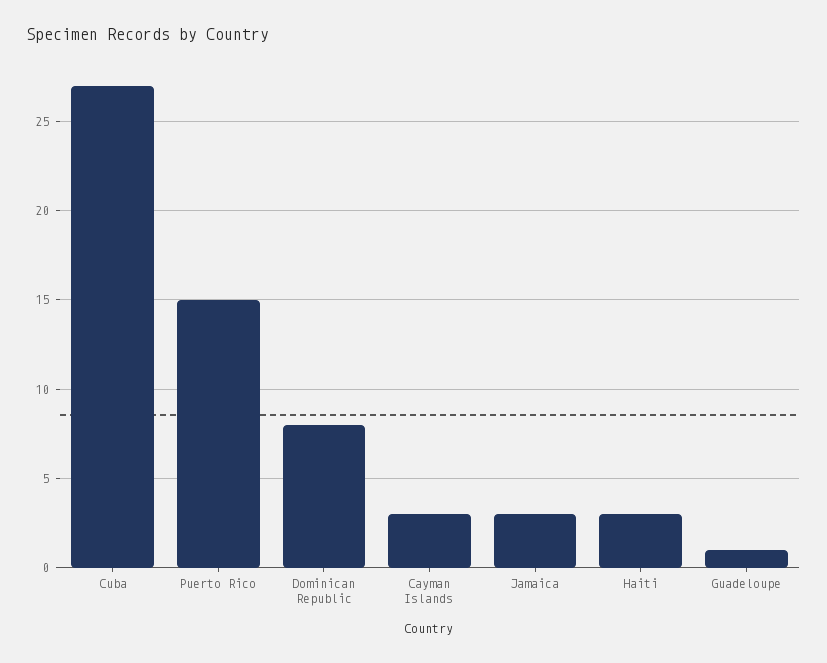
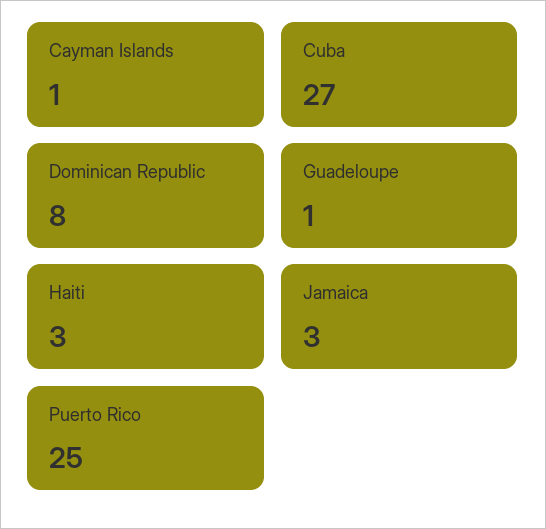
Puerto Rico: 15 -> 25
Cayman Islands: 3 -> 1

